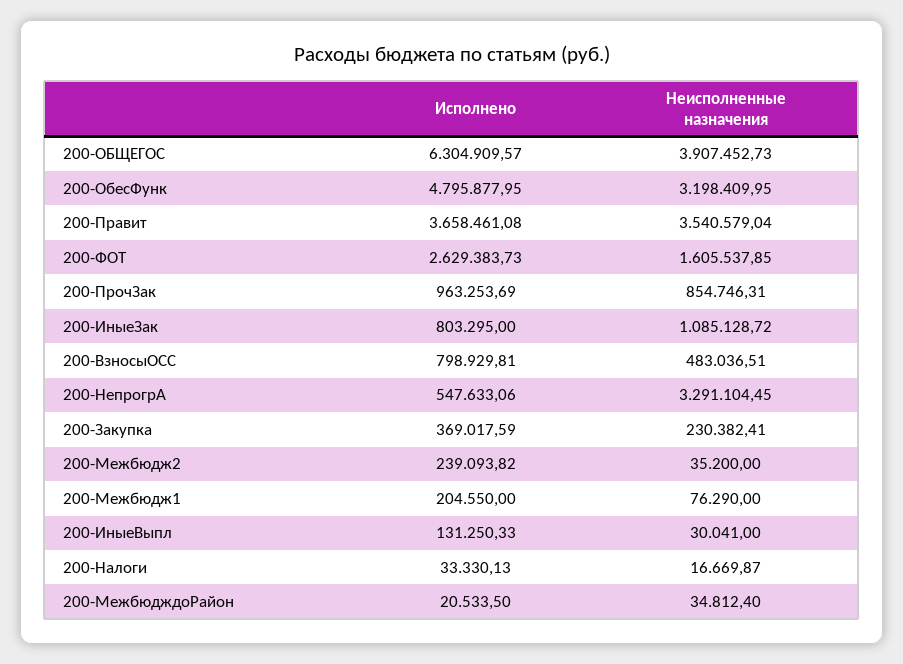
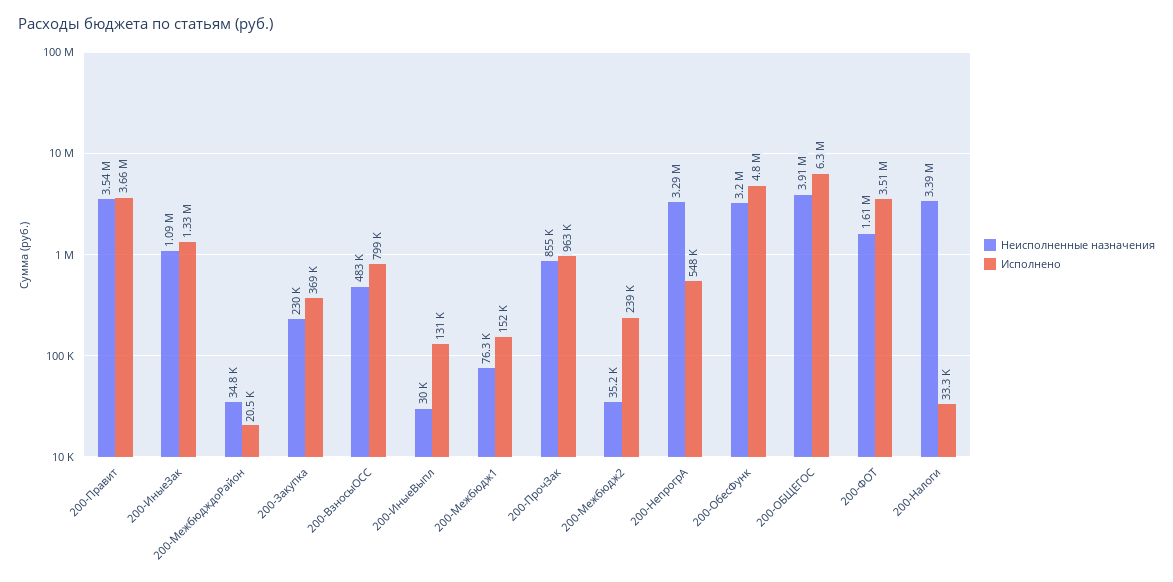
Исполнено, 200-ФОТ: 2629383.73 -> 3510000
Исполнено, 200-ИныеЗак: 803295 -> 1330000
Исполнено, 200-Межбюдж1: 204550 -> 152000
Неисполненные назначения, 200-Налоги: 16669.87 -> 3390000

